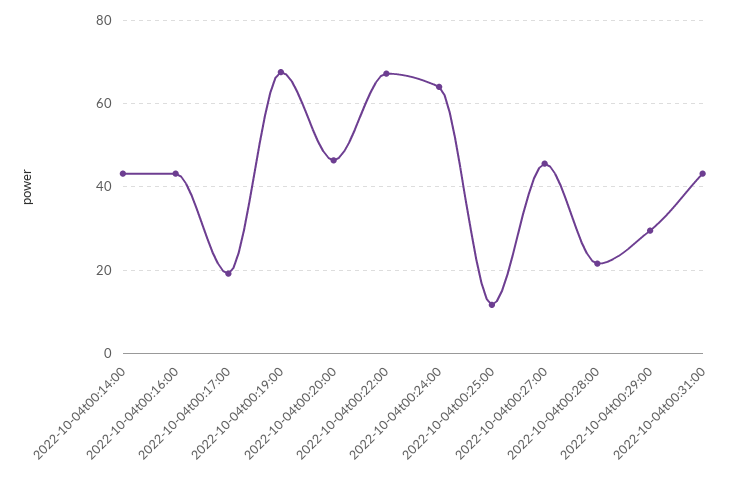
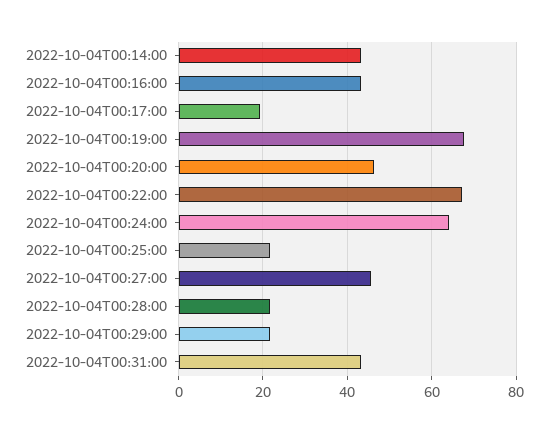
2022-10-04t00:25:00: 12 -> 22
2022-10-04t00:29:00: 30 -> 22

